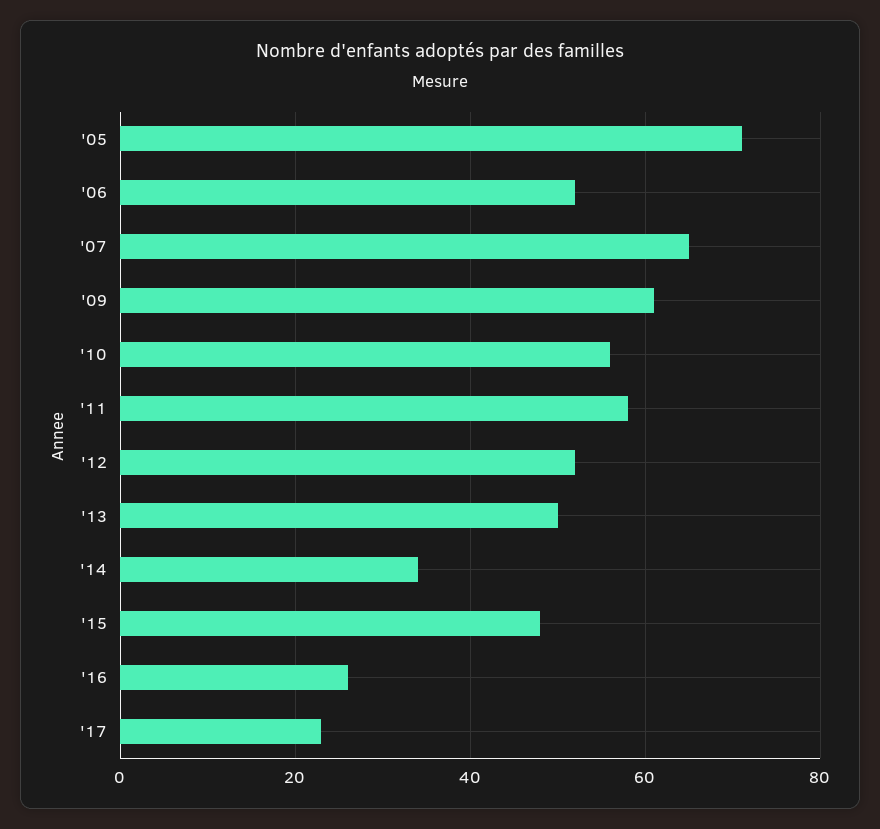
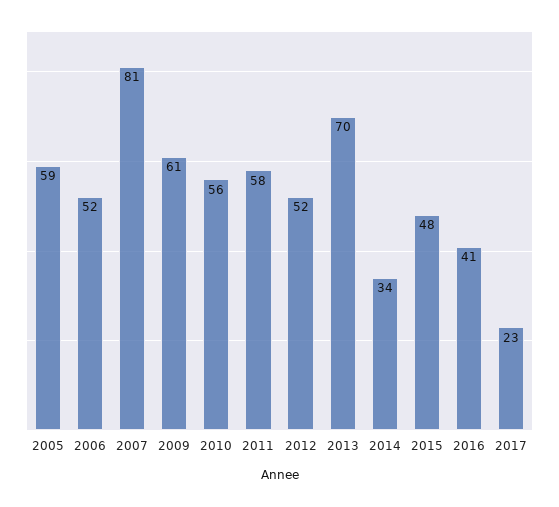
'05: 70 -> 59
'07: 65 -> 81
'13: 50 -> 70
'16: 25 -> 41

